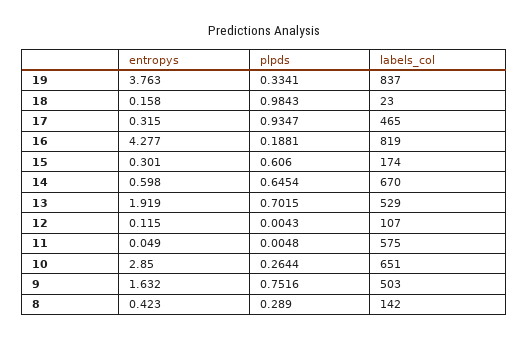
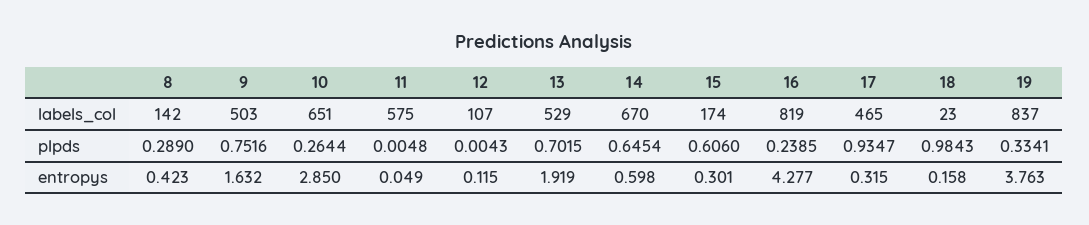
plpds, 16: 0.1881 -> 0.2385

